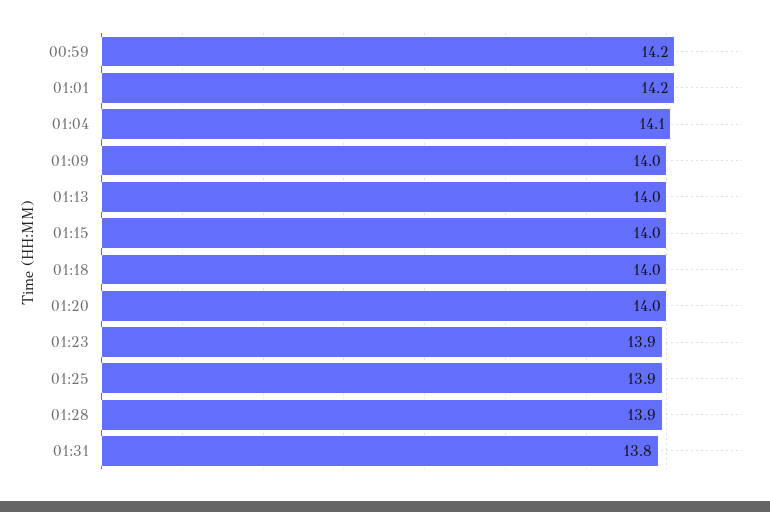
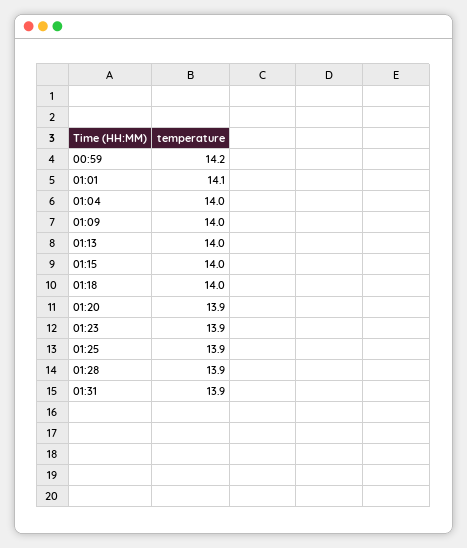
01:01: 14.2 -> 14.1
01:04: 14.1 -> 14
01:20: 14 -> 13.9
01:31: 13.8 -> 13.9

